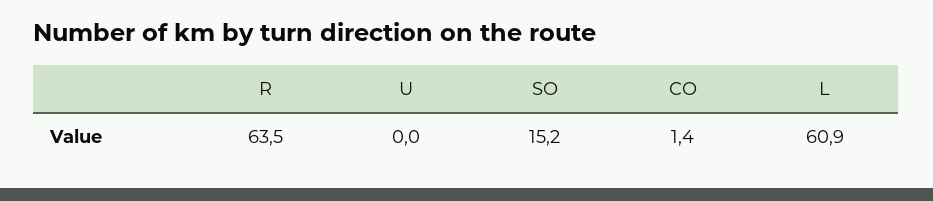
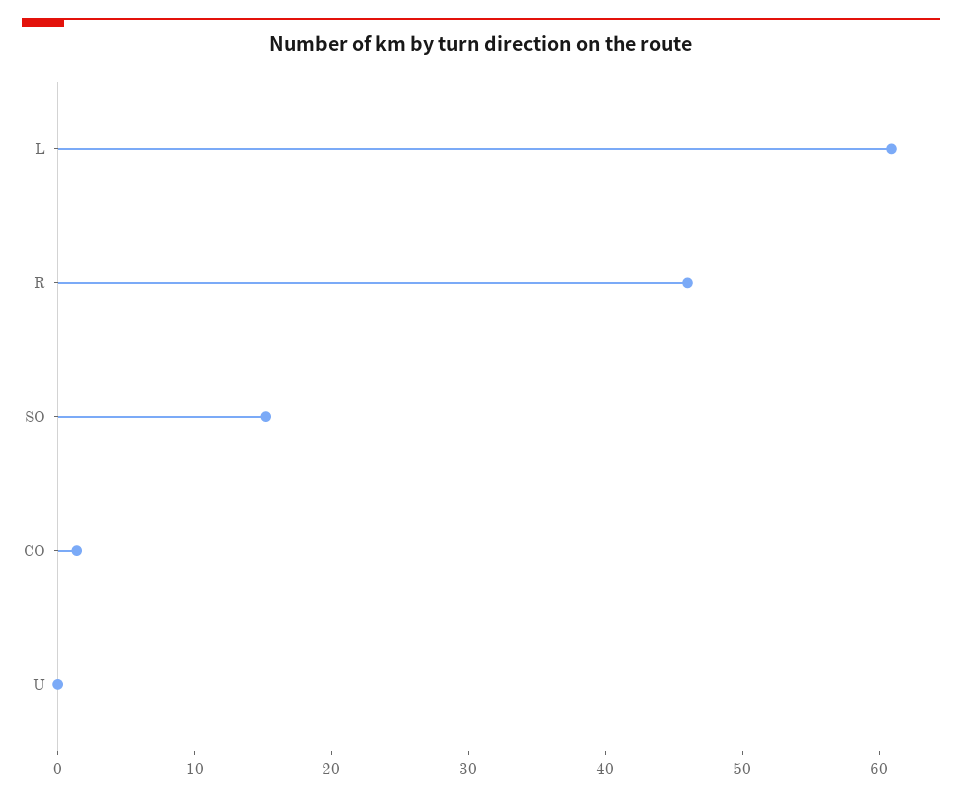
R: 63.5 -> 46

